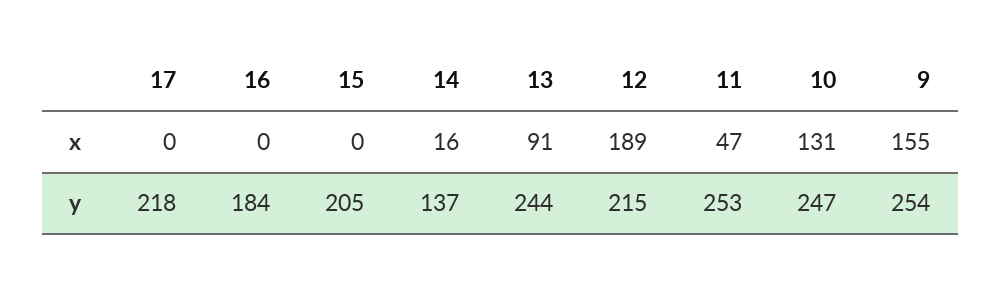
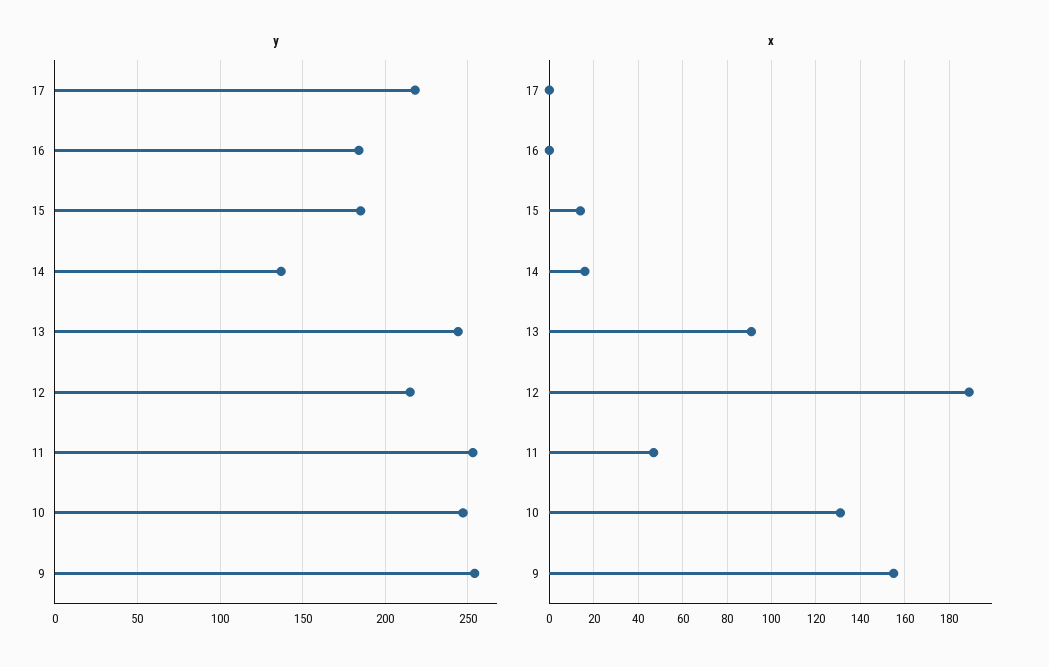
x, 15: 0 -> 15
y, 15: 205 -> 185

